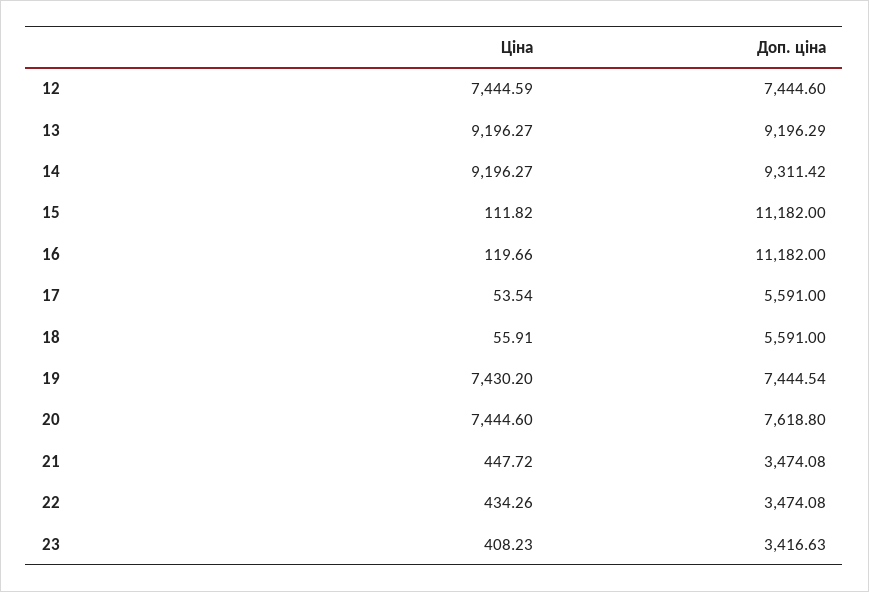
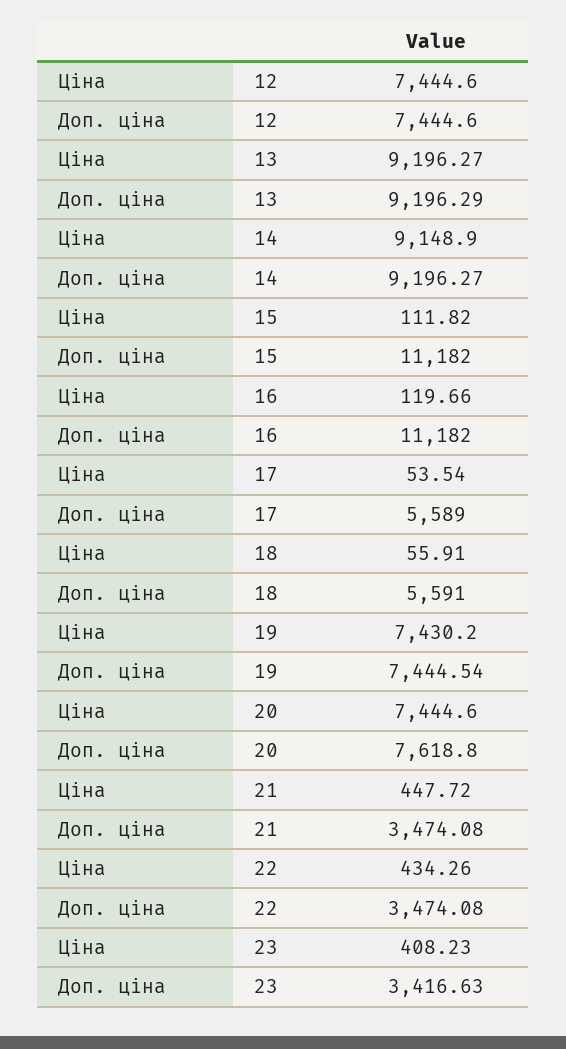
Ціна, 12: 7444.59 -> 7444.6
Ціна, 14: 9196.27 -> 9148.9
Доп. ціна, 14: 9311.42 -> 9196.27
Доп. ціна, 17: 5591 -> 5589

